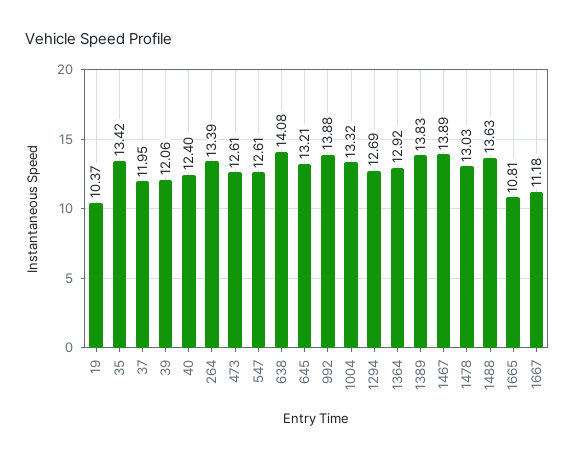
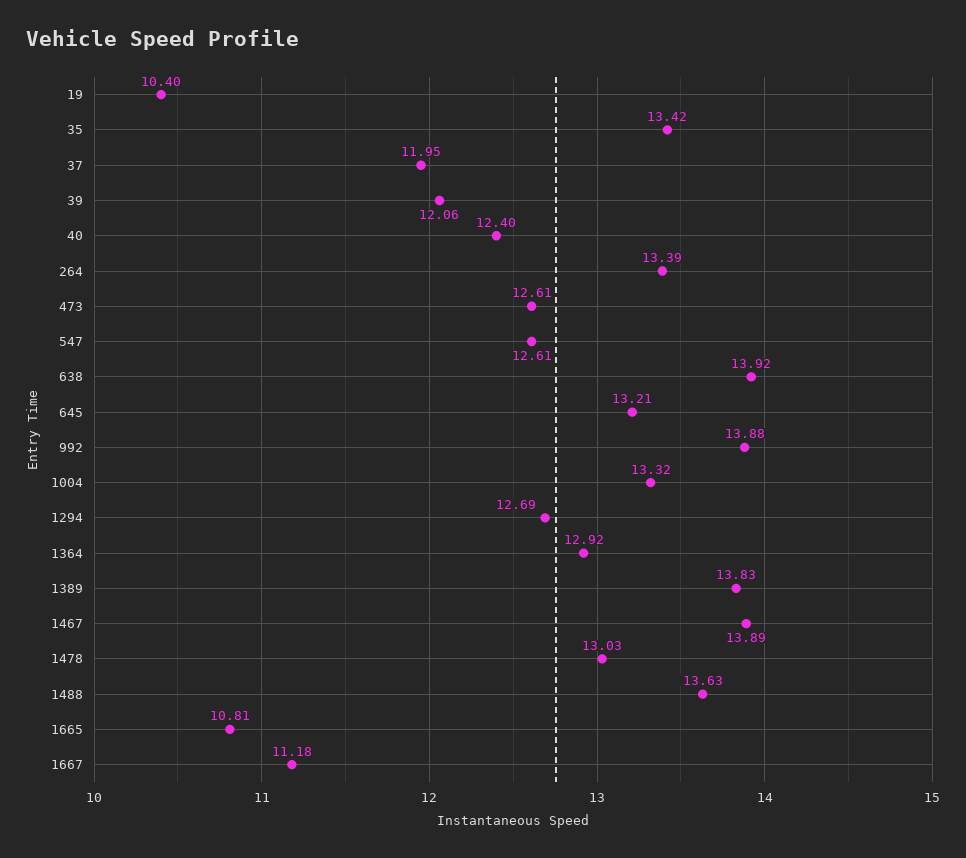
19: 10.37 -> 10.4
638: 14.08 -> 13.92

